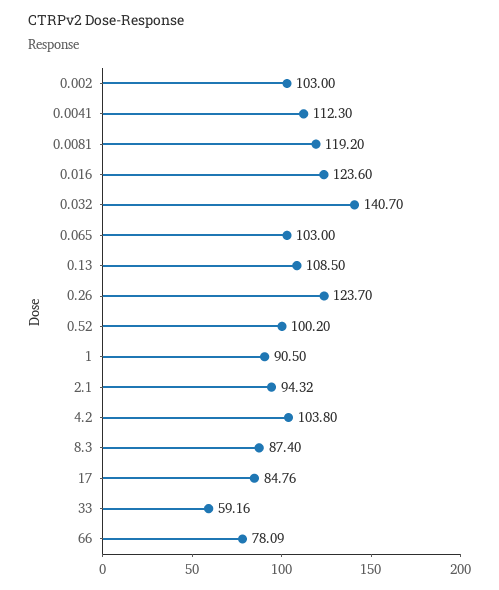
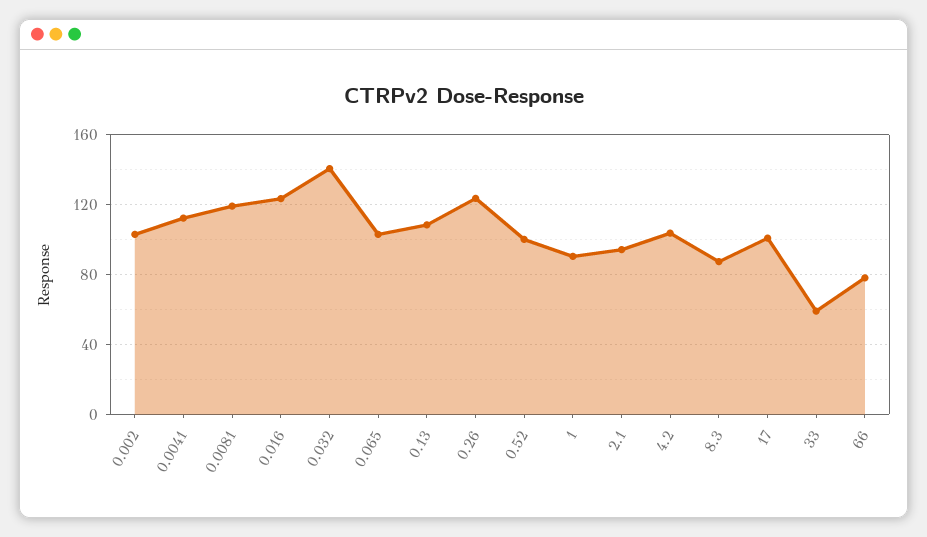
17: 84.76 -> 100

